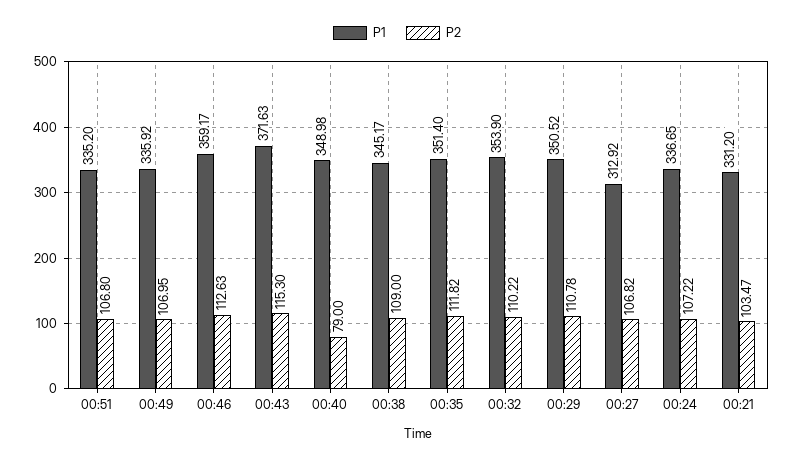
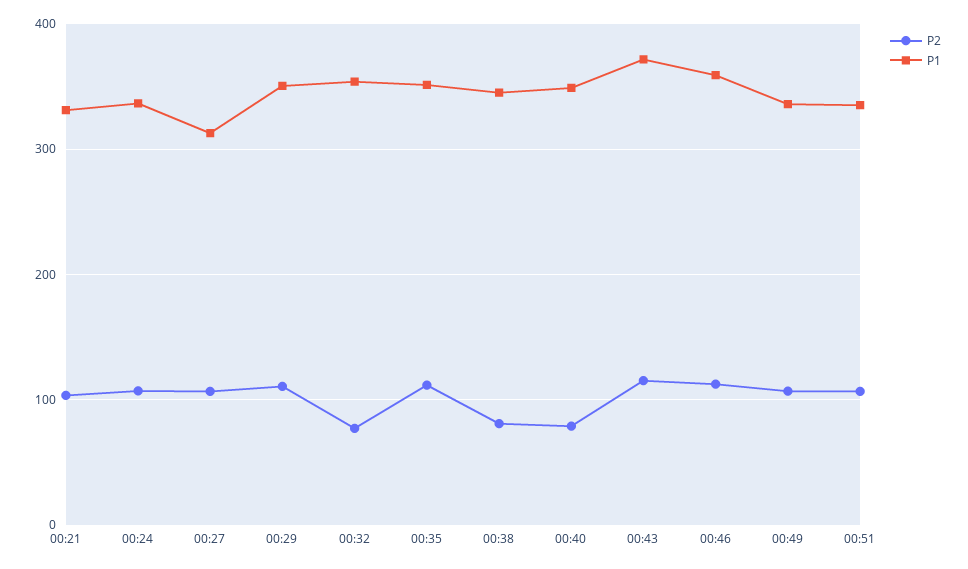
P2, 00:38: 109 -> 80
P2, 00:32: 110.22 -> 80

